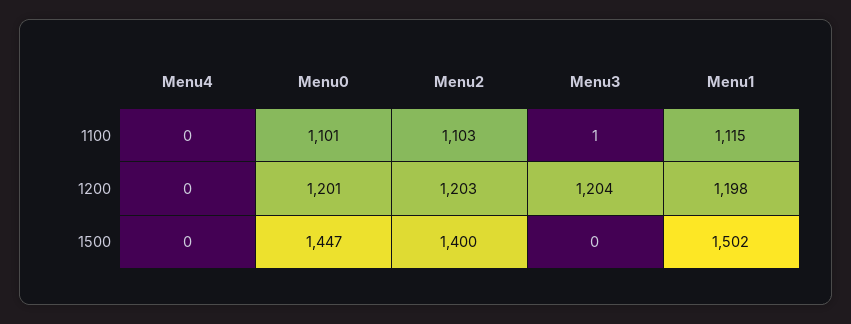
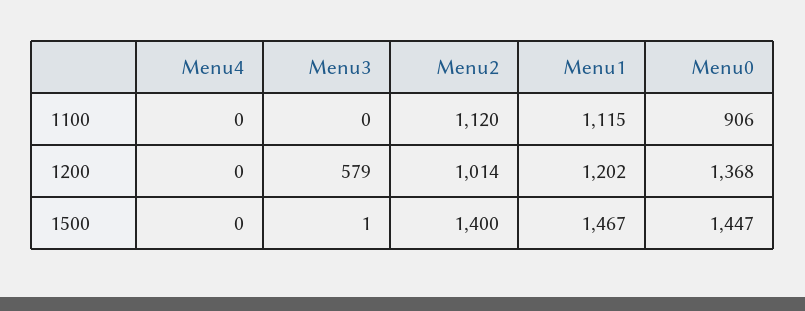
Menu0, 1100: 1101 -> 906
Menu2, 1100: 1103 -> 1120
Menu3, 1100: 1 -> 0
Menu0, 1200: 1201 -> 1368
Menu2, 1200: 1203 -> 1014
Menu3, 1200: 1204 -> 579
Menu1, 1200: 1198 -> 1202
Menu3, 1500: 0 -> 1
Menu1, 1500: 1502 -> 1467

